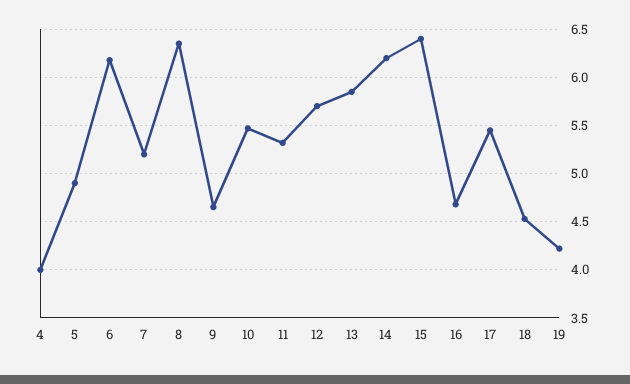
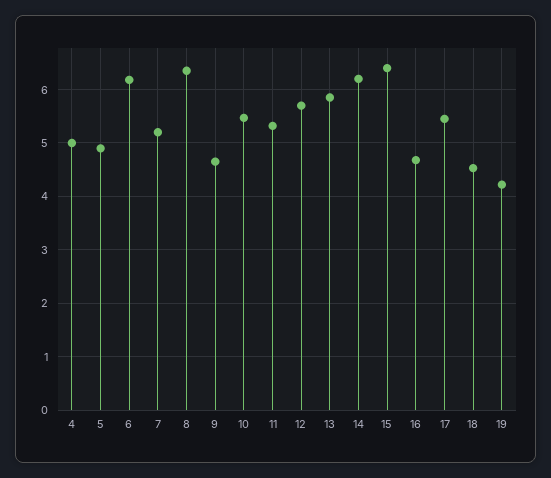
4: 4 -> 5

